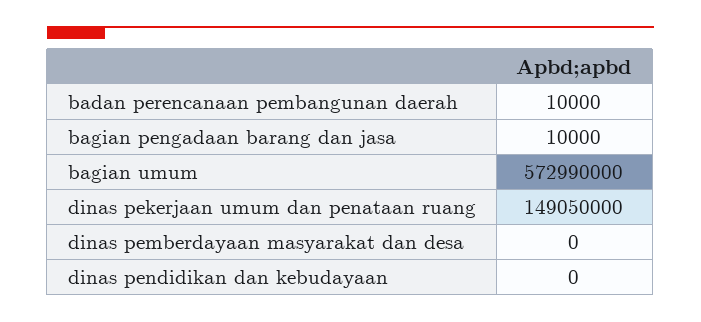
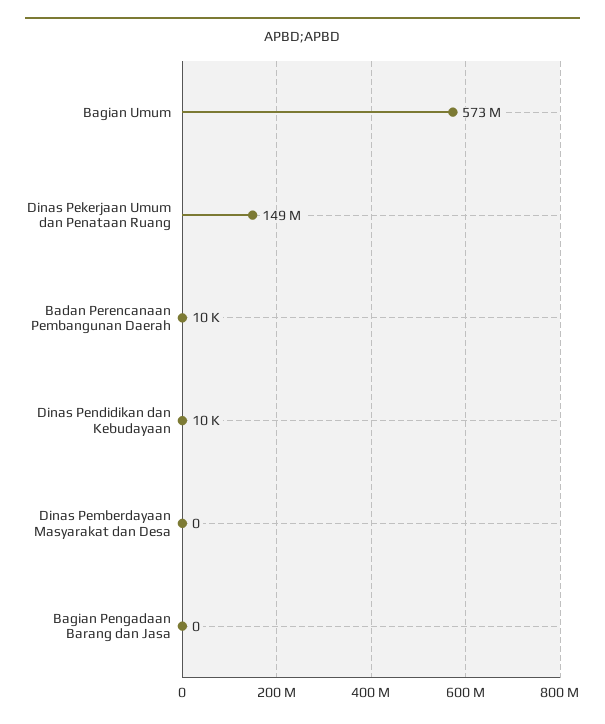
bagian pengadaan barang dan jasa: 10000 -> 0
dinas pendidikan dan kebudayaan: 0 -> 10000

